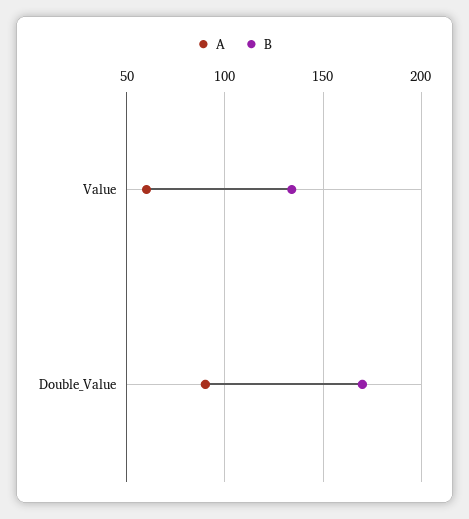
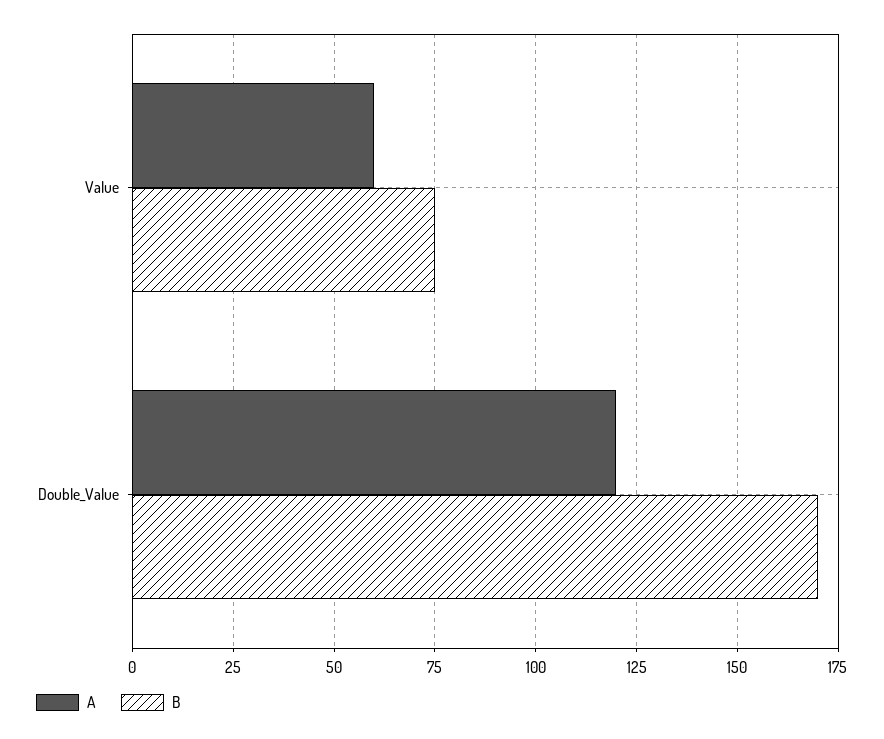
B, Value: 135 -> 75
A, Double_Value: 90 -> 120

